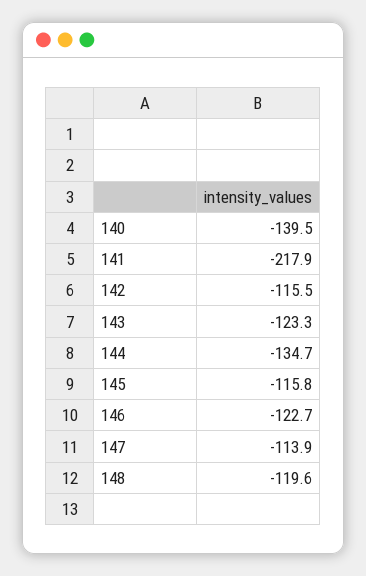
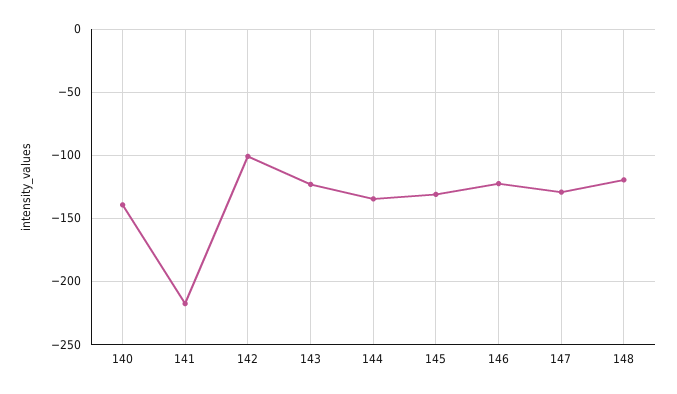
142: -115.5 -> -100
145: -115.8 -> -130
147: -113.9 -> -130

